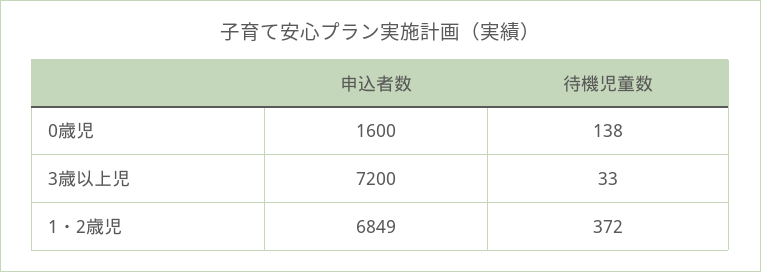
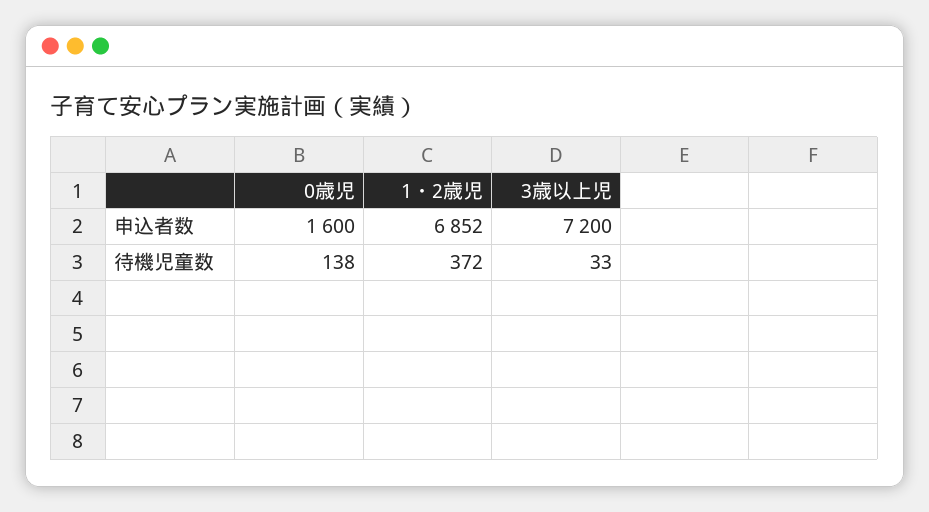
申込者数, 1・2歳児: 6849 -> 6852

